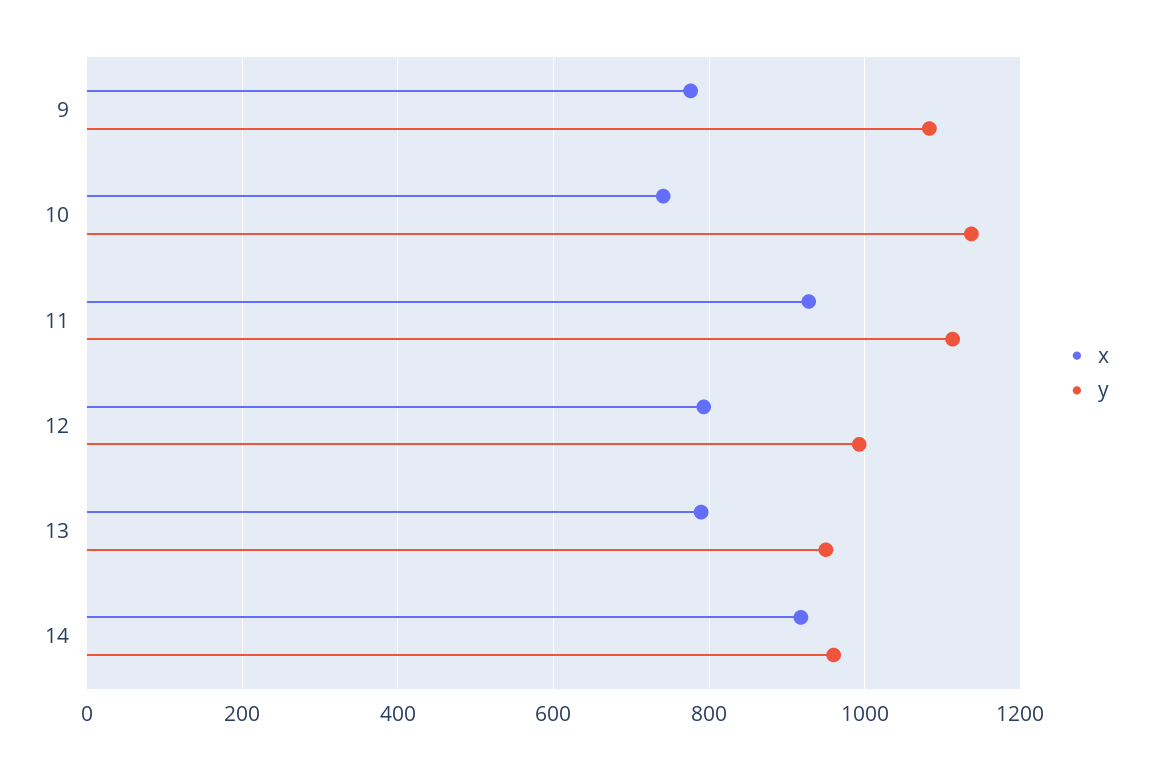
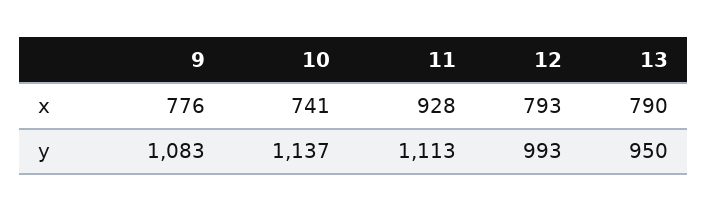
x, 14: 920 -> none
y, 14: 960 -> none

